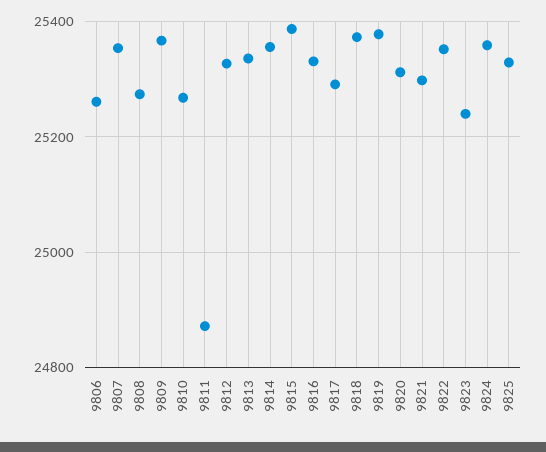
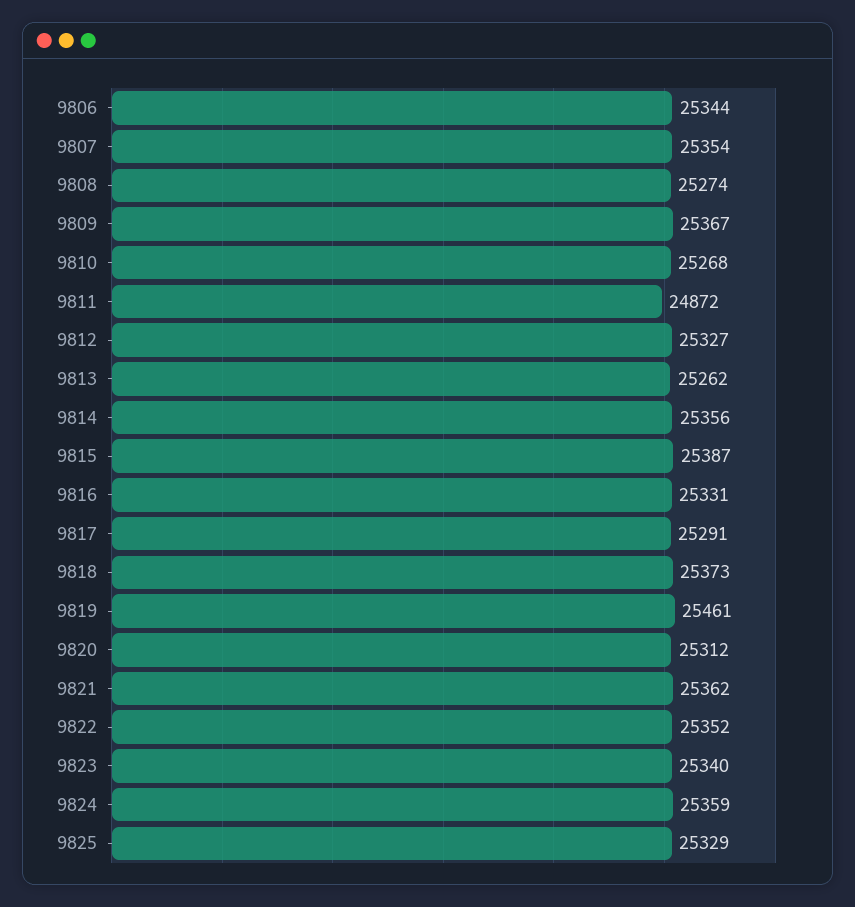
9806: 25260 -> 25344
9813: 25340 -> 25262
9819: 25380 -> 25461
9821: 25300 -> 25362
9823: 25240 -> 25340

